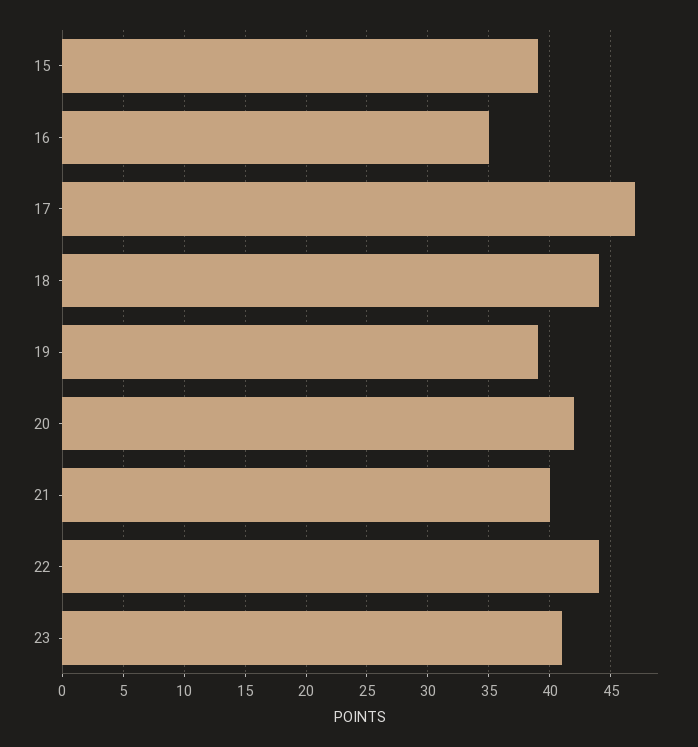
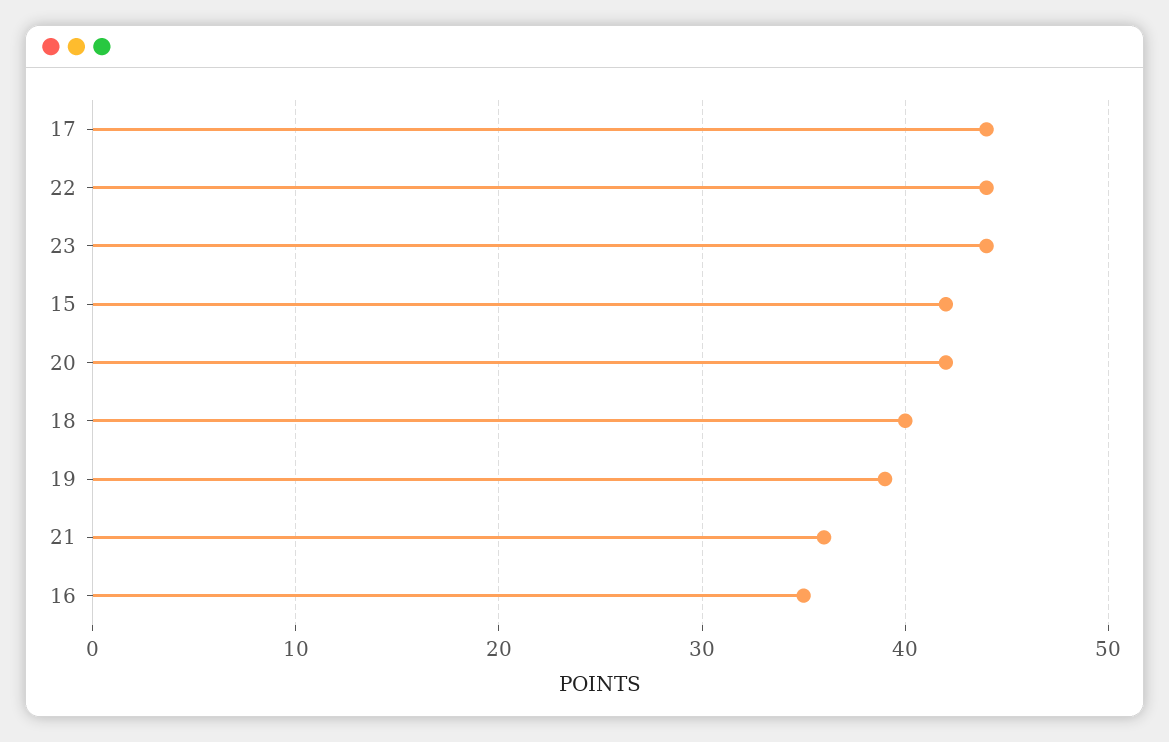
15: 39 -> 42
17: 47 -> 44
18: 44 -> 40
21: 40 -> 36
23: 41 -> 44

